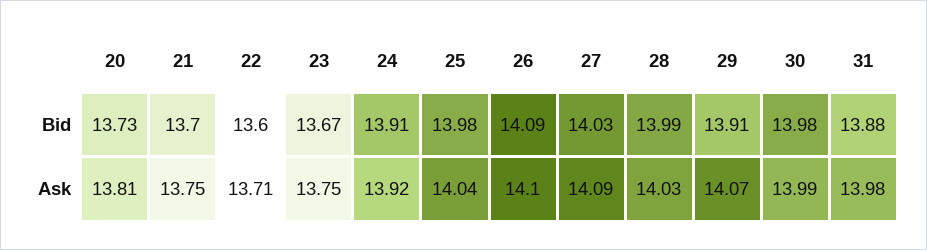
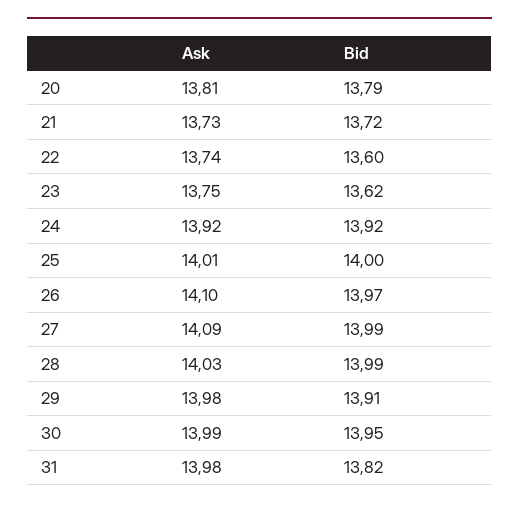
20, Bid: 13.73 -> 13.79
21, Bid: 13.7 -> 13.72
23, Bid: 13.67 -> 13.62
24, Bid: 13.91 -> 13.92
25, Bid: 13.98 -> 14
26, Bid: 14.09 -> 13.97
27, Bid: 14.03 -> 13.99
30, Bid: 13.98 -> 13.95
31, Bid: 13.88 -> 13.82
21, Ask: 13.75 -> 13.73
22, Ask: 13.71 -> 13.74
25, Ask: 14.04 -> 14.01
29, Ask: 14.07 -> 13.98

